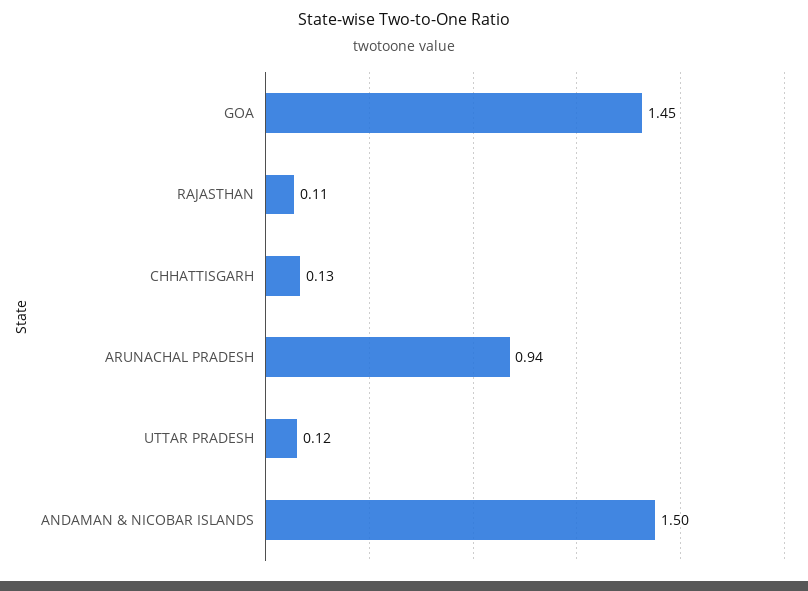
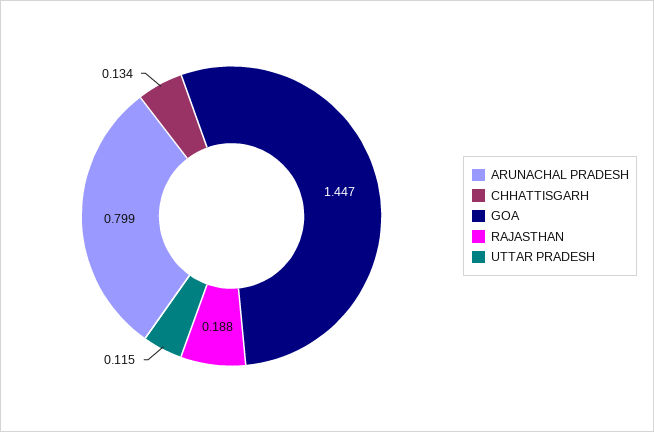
RAJASTHAN: 0.11 -> 0.188
ARUNACHAL PRADESH: 0.94 -> 0.799
ANDAMAN & NICOBAR ISLANDS: 1.5 -> none

